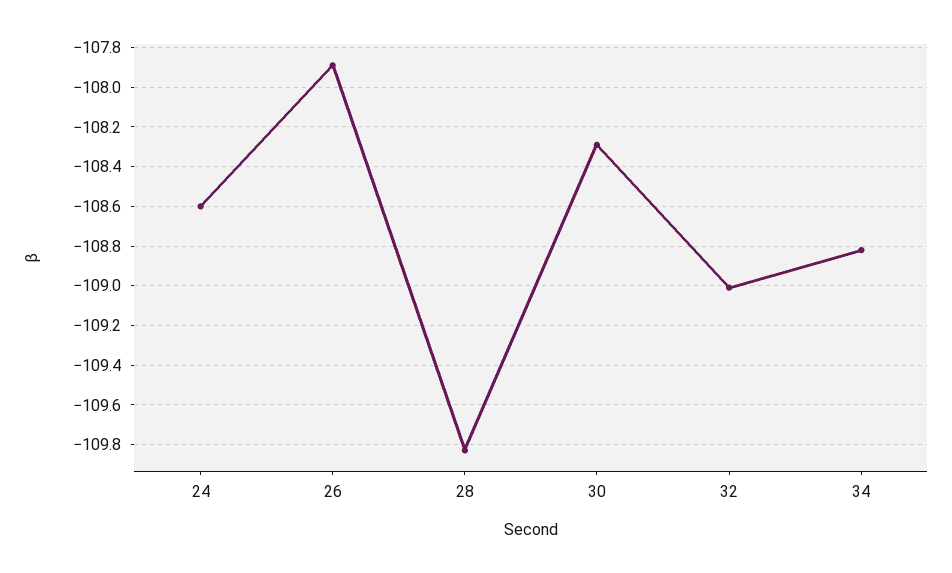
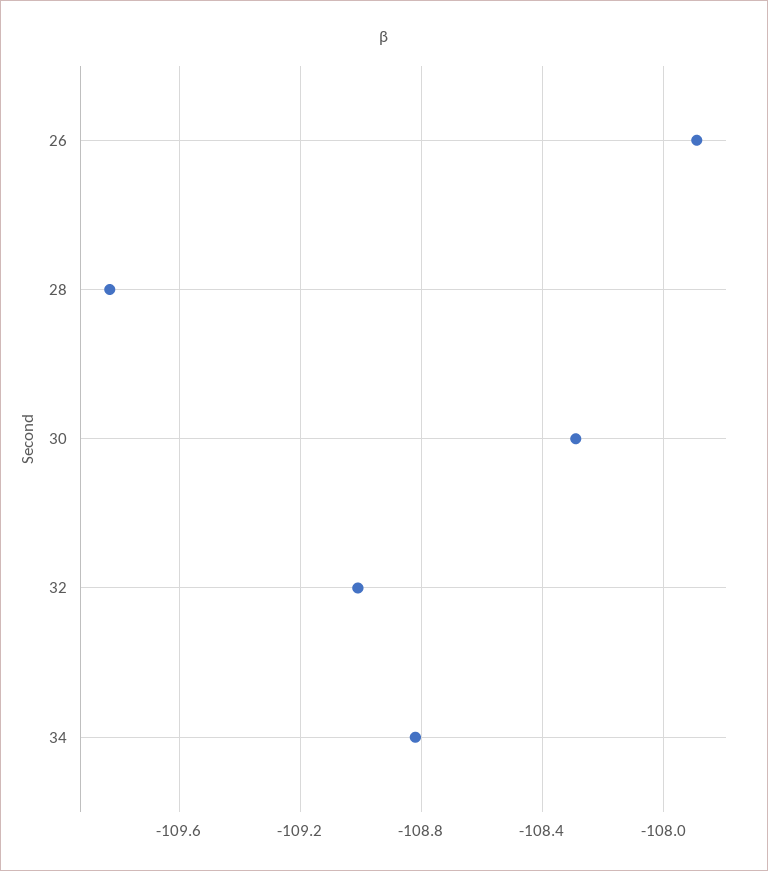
24: -108.6 -> none

